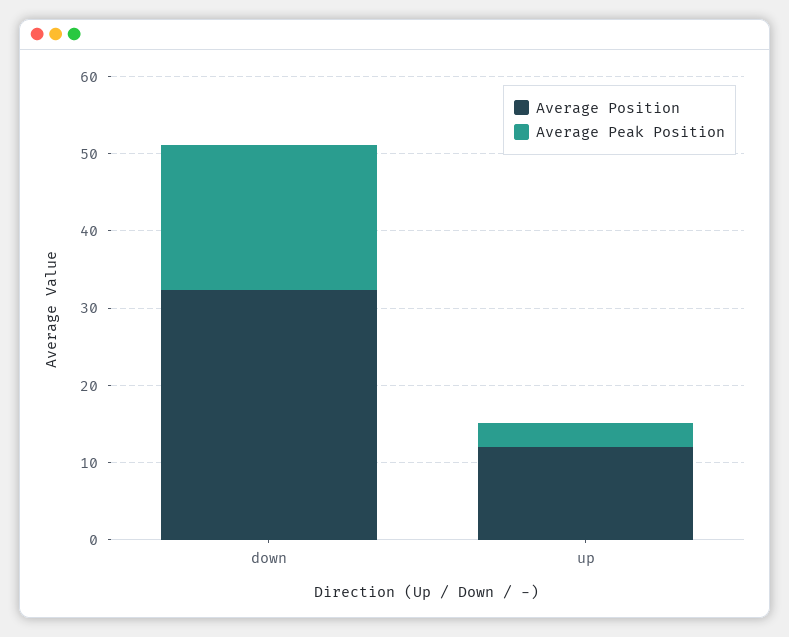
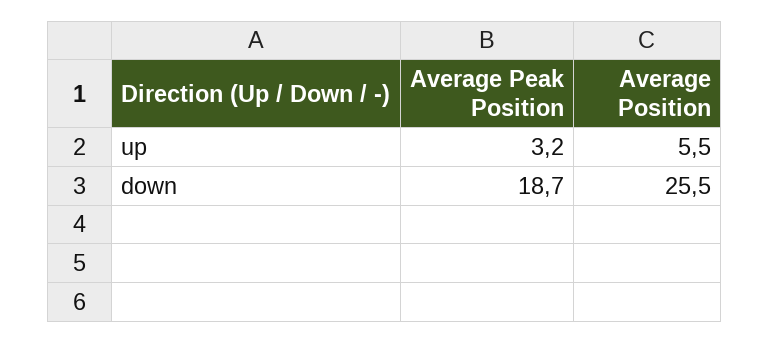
Average Position, down: 32 -> 25.5
Average Position, up: 12 -> 5.5

